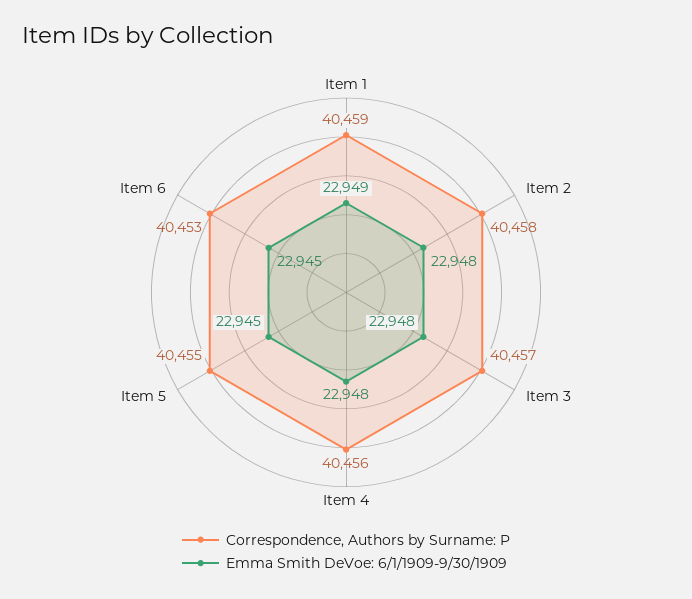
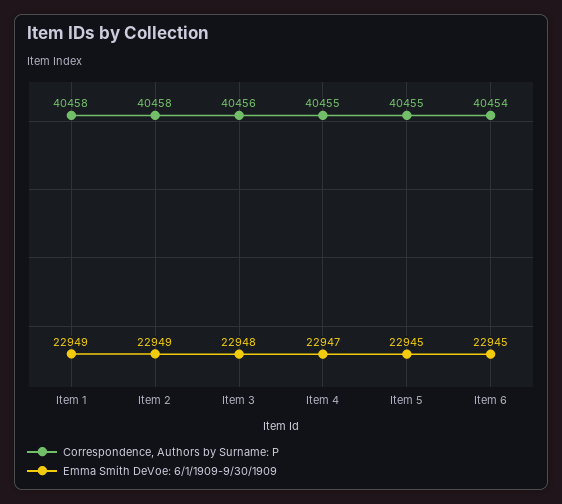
Correspondence, Authors by Surname: P, Item 1: 40459 -> 40458
Emma Smith DeVoe: 6/1/1909-9/30/1909, Item 2: 22948 -> 22949
Correspondence, Authors by Surname: P, Item 3: 40457 -> 40456
Correspondence, Authors by Surname: P, Item 4: 40456 -> 40455
Emma Smith DeVoe: 6/1/1909-9/30/1909, Item 4: 22948 -> 22947
Correspondence, Authors by Surname: P, Item 6: 40453 -> 40454

